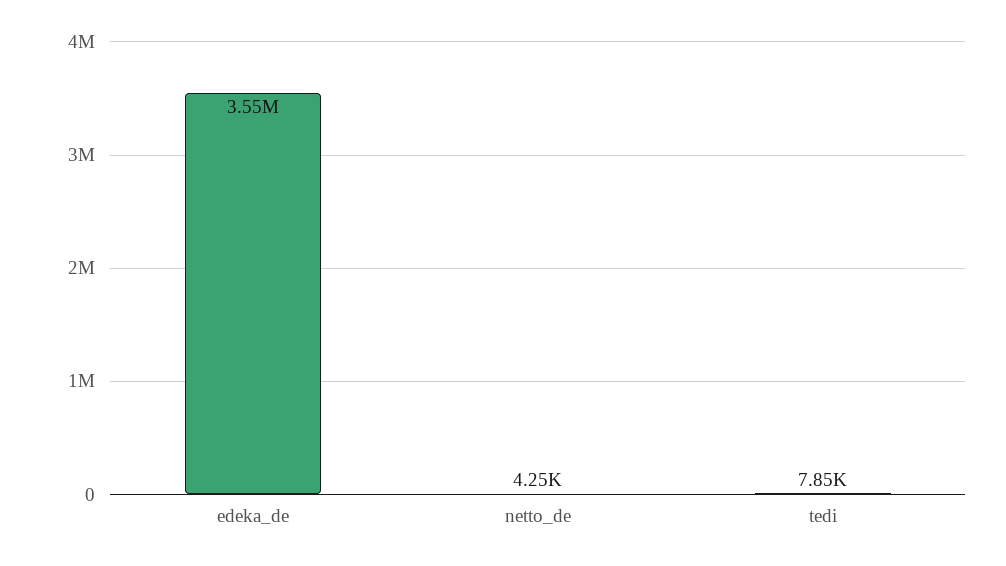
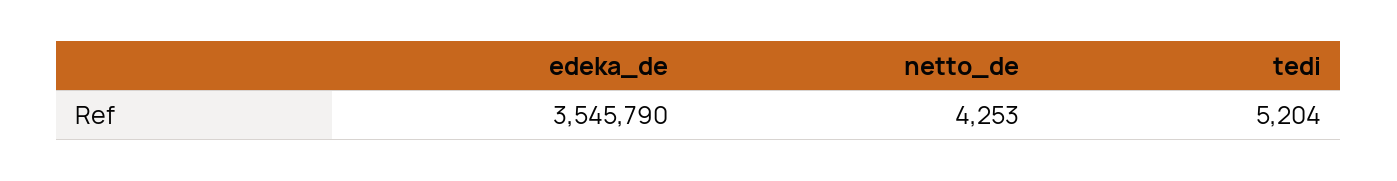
tedi: 7850 -> 5204

